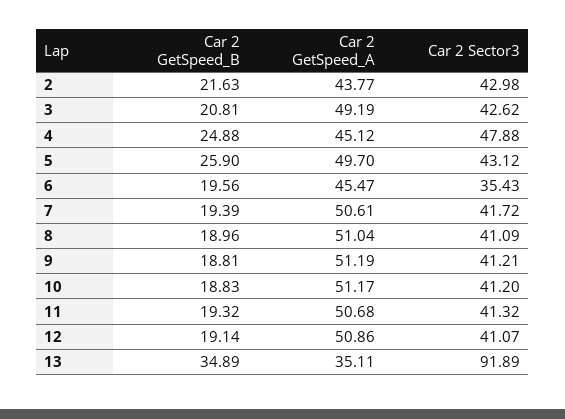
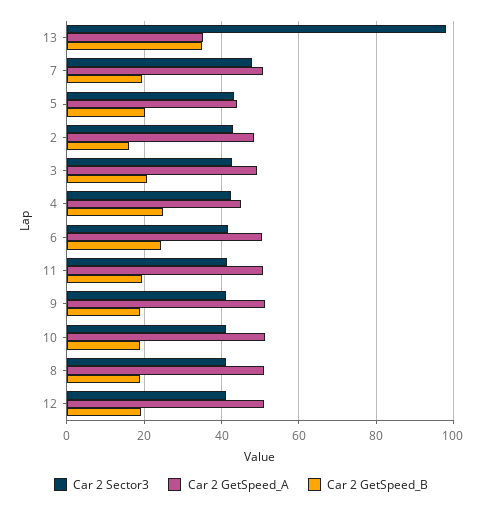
Car 2 GetSpeed_B, 2: 21.63 -> 16
Car 2 GetSpeed_A, 2: 43.77 -> 48
Car 2 Sector3, 4: 47.88 -> 42
Car 2 GetSpeed_B, 5: 25.9 -> 20
Car 2 GetSpeed_A, 5: 49.7 -> 44
Car 2 GetSpeed_B, 6: 19.56 -> 24
Car 2 GetSpeed_A, 6: 45.47 -> 50
Car 2 Sector3, 6: 35.43 -> 42
Car 2 Sector3, 7: 41.72 -> 48
Car 2 Sector3, 13: 91.89 -> 98

